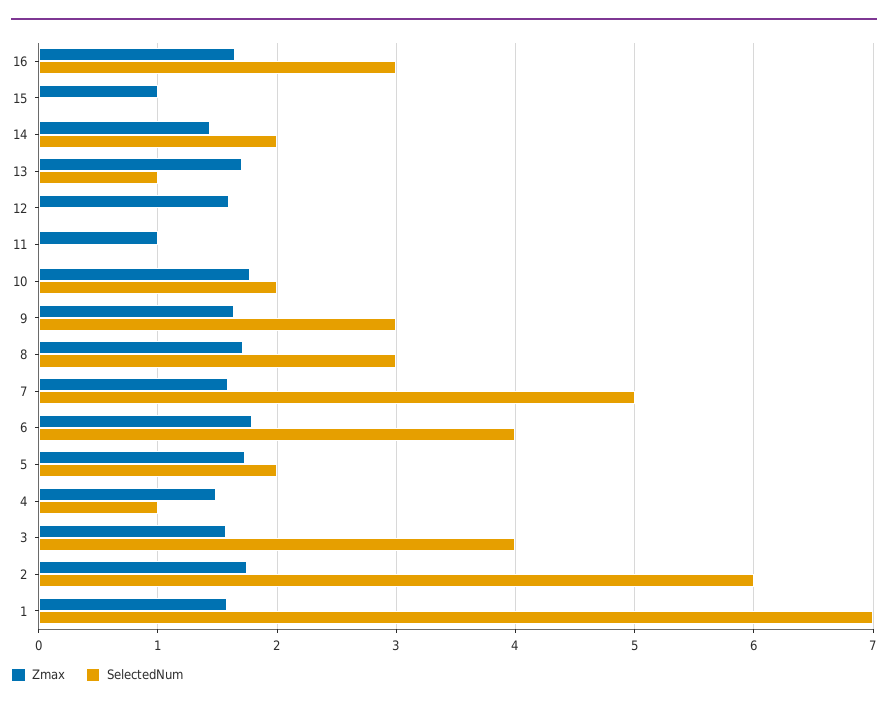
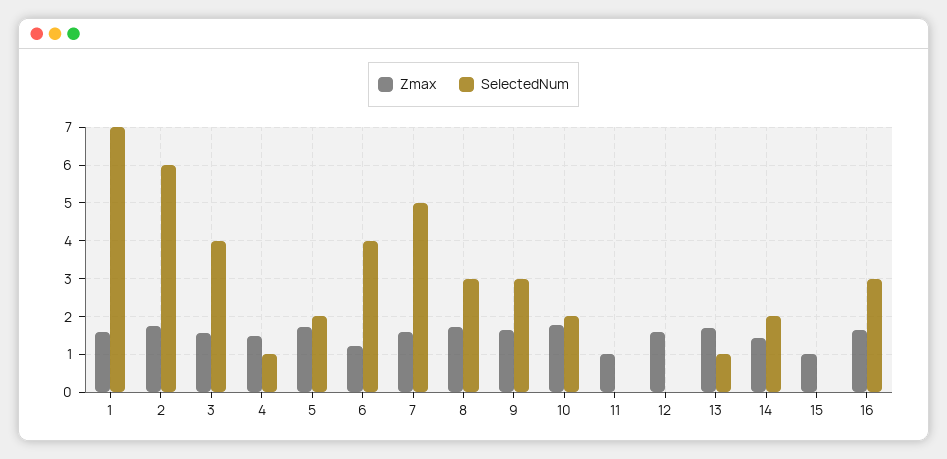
Zmax, 6: 1.8 -> 1.2

